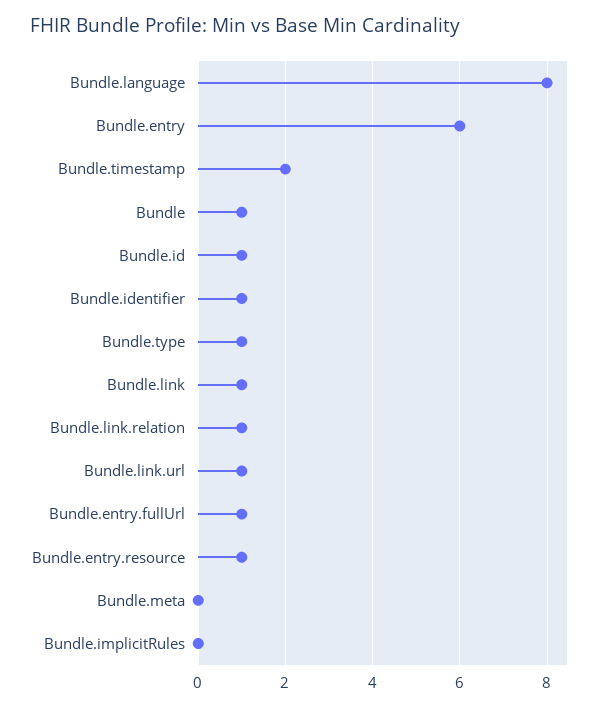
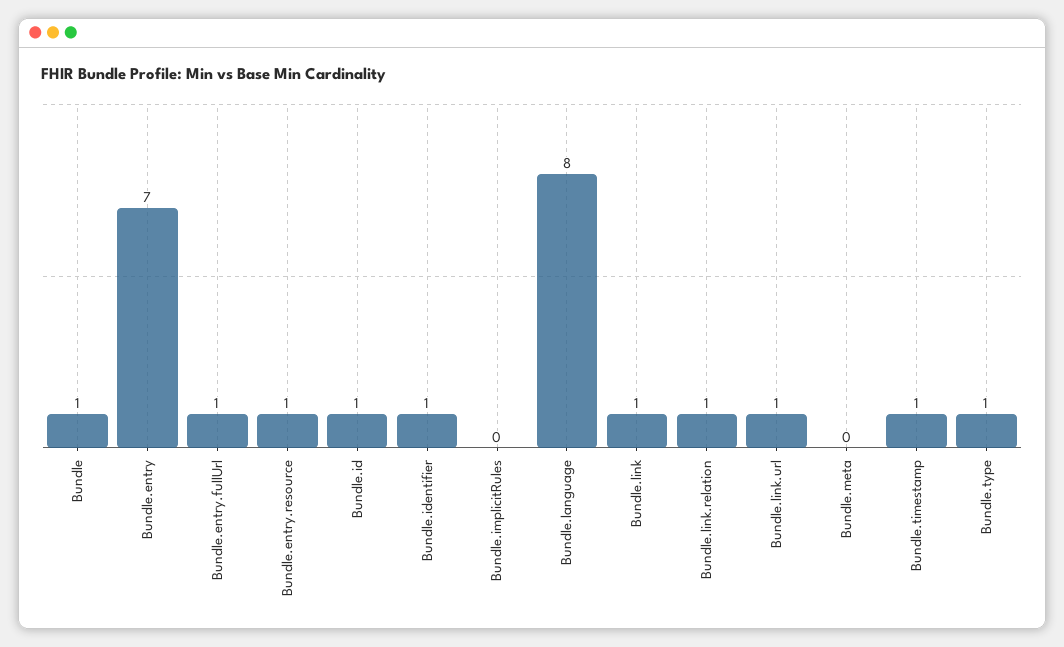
Bundle.entry: 6 -> 7
Bundle.timestamp: 2 -> 1

